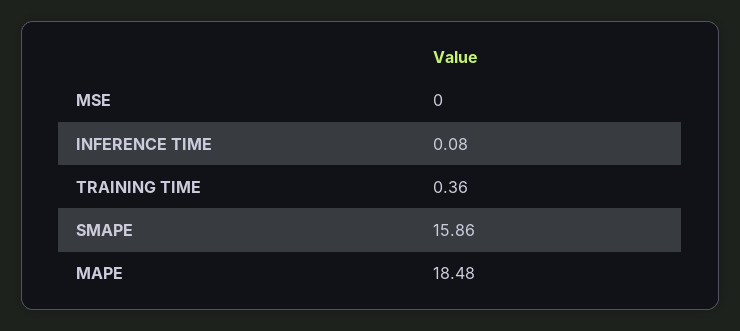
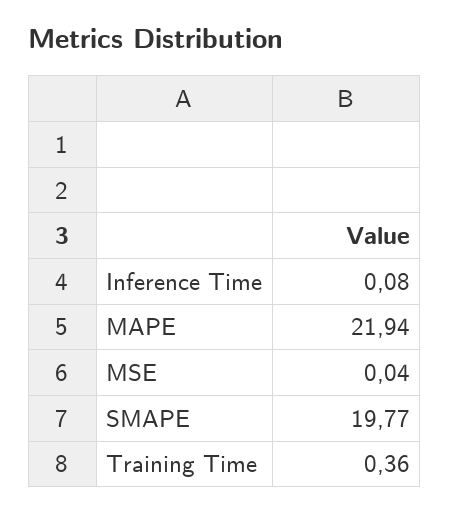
MSE: 0 -> 0.04
SMAPE: 15.86 -> 19.77
MAPE: 18.48 -> 21.94

